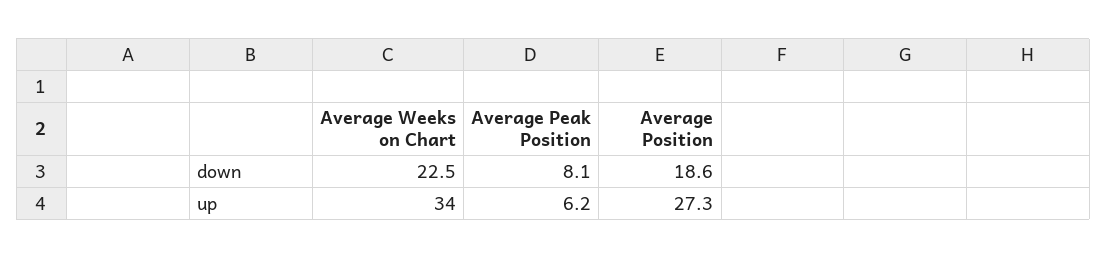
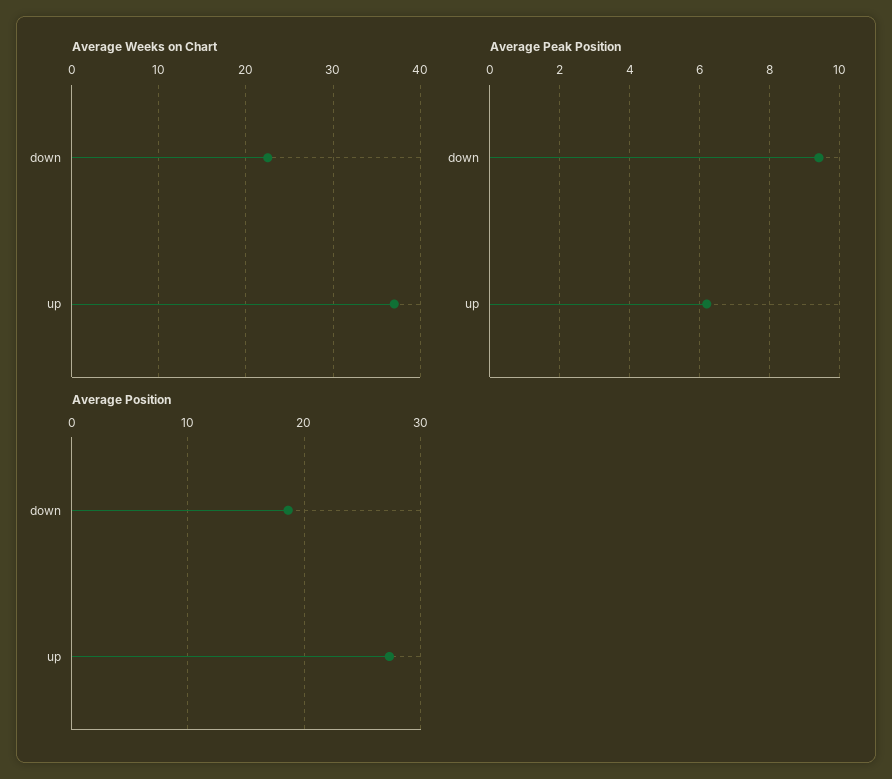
Average Peak Position, down: 8.1 -> 9.5
Average Weeks on Chart, up: 34 -> 37

